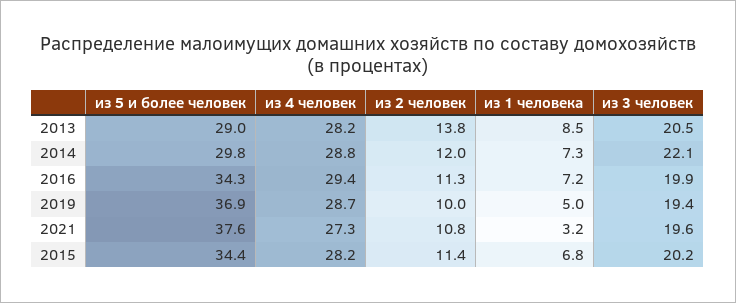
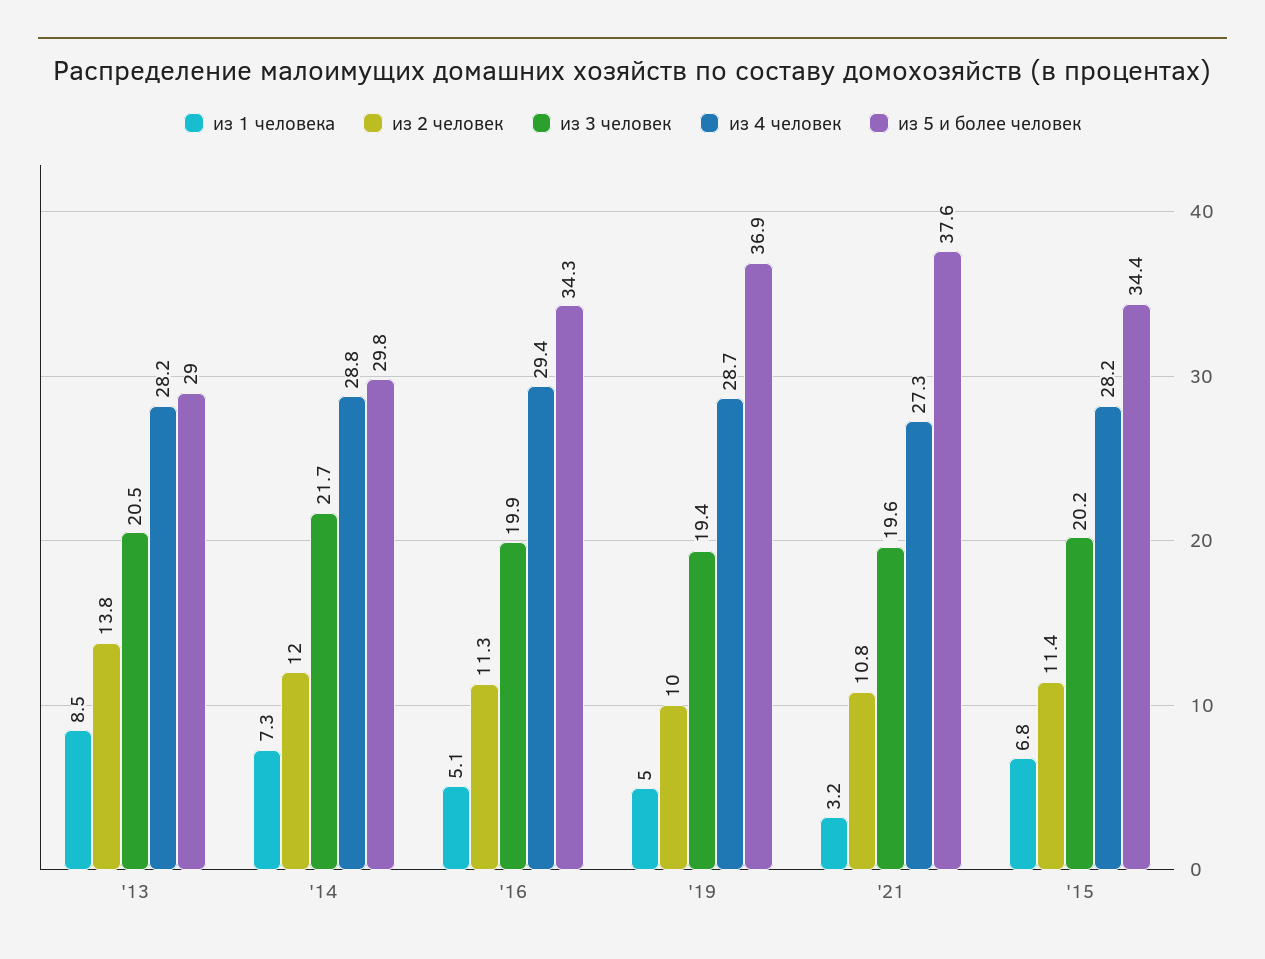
из 3 человек, 2014: 22.1 -> 21.7
из 1 человека, 2016: 7.2 -> 5.1

